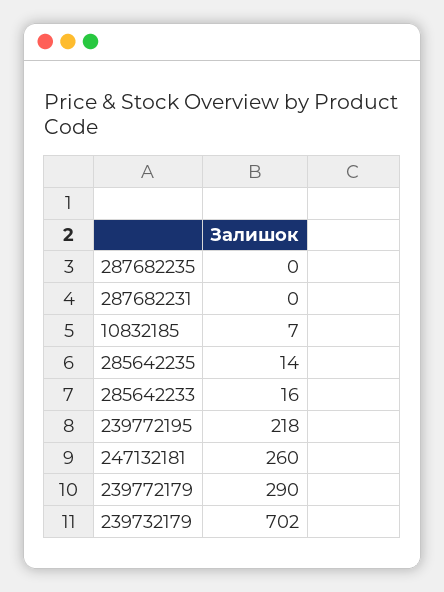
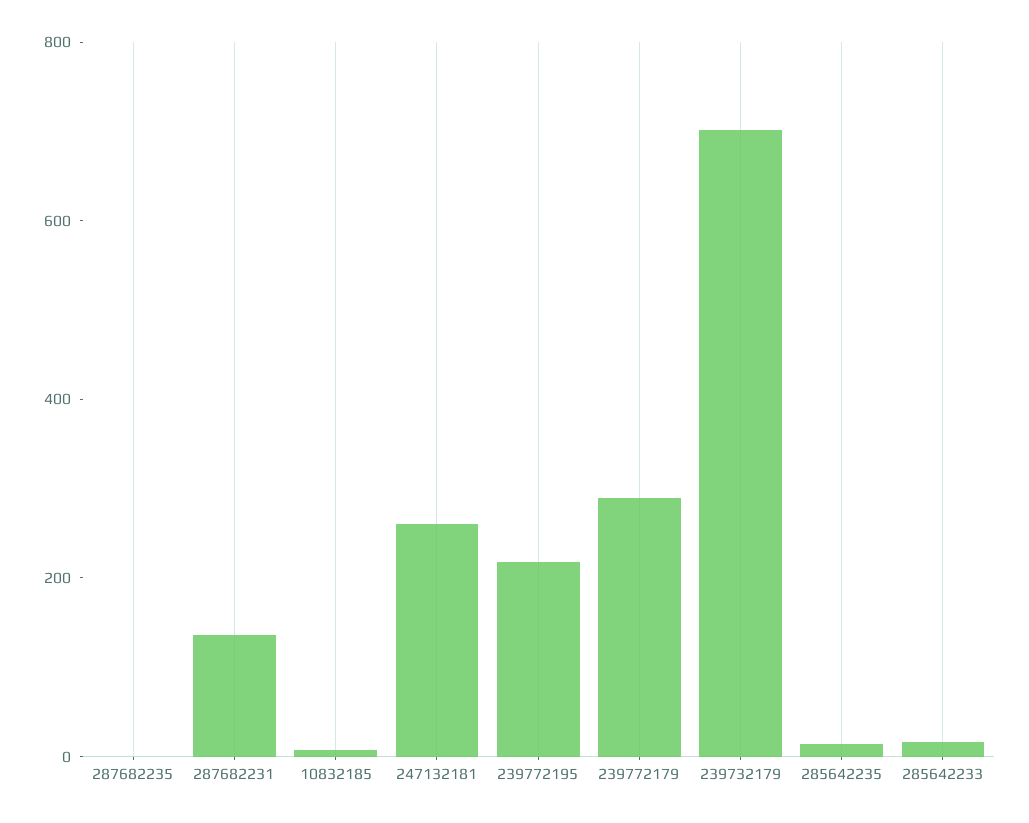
287682231: 0 -> 150

